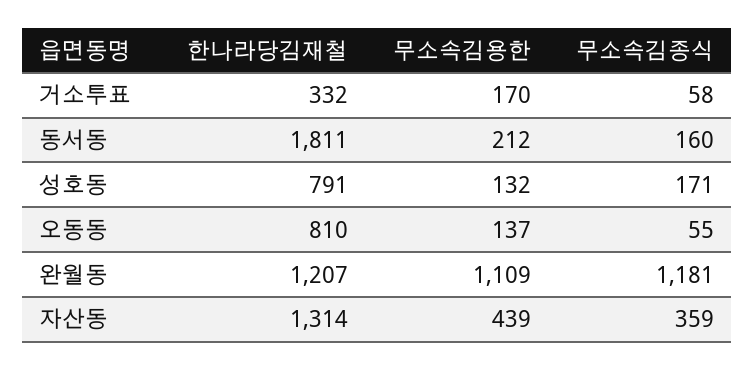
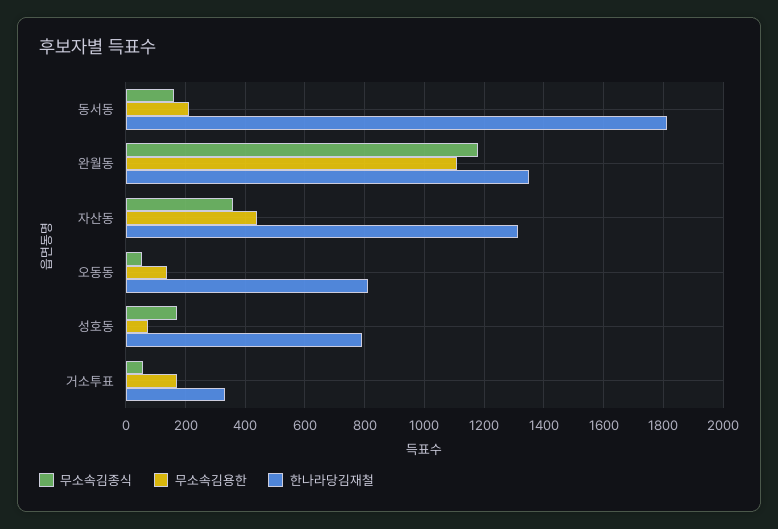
무소속김용한, 성호동: 132 -> 75
한나라당김재철, 완월동: 1207 -> 1350

